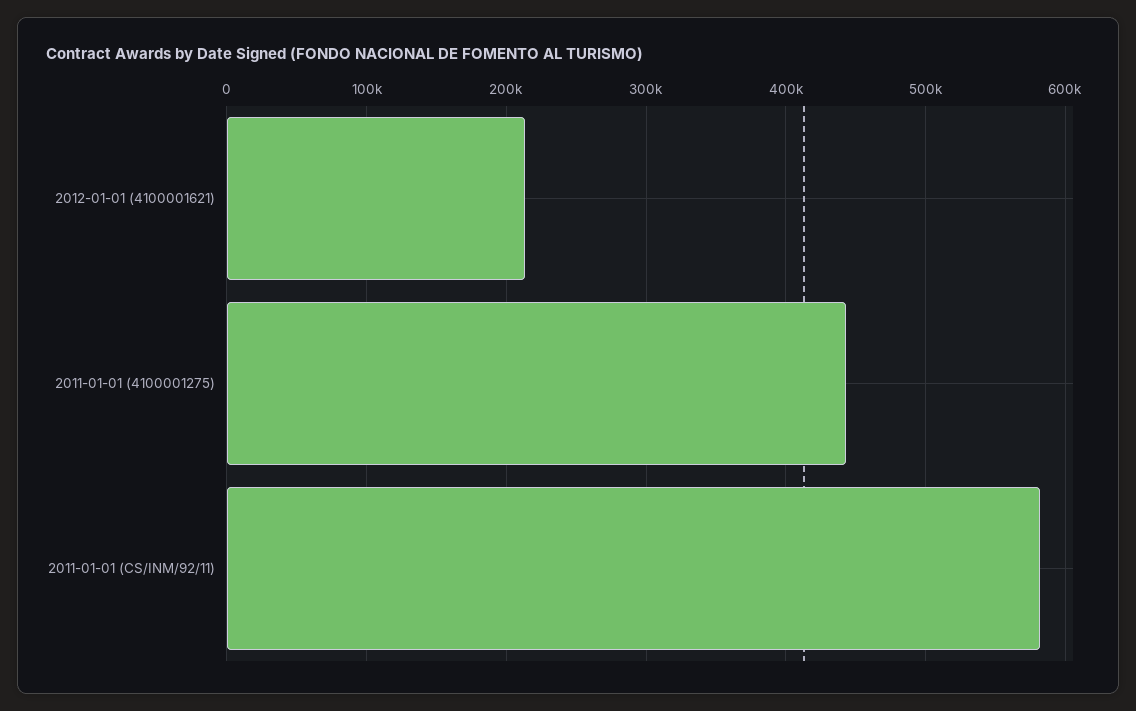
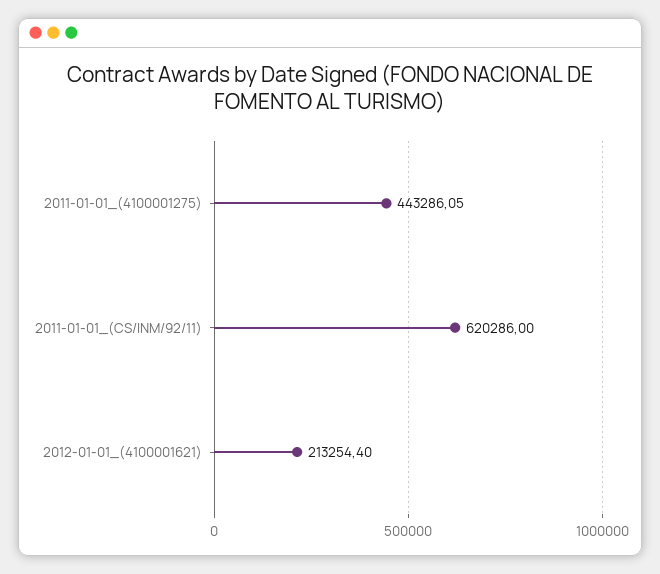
2011-01-01 (CS/INM/92/11): 580000 -> 620286

